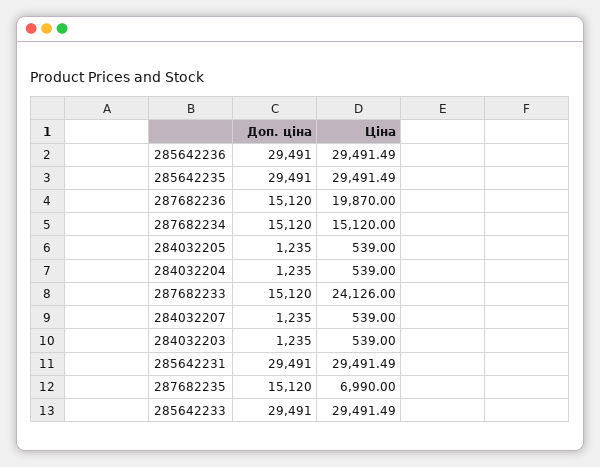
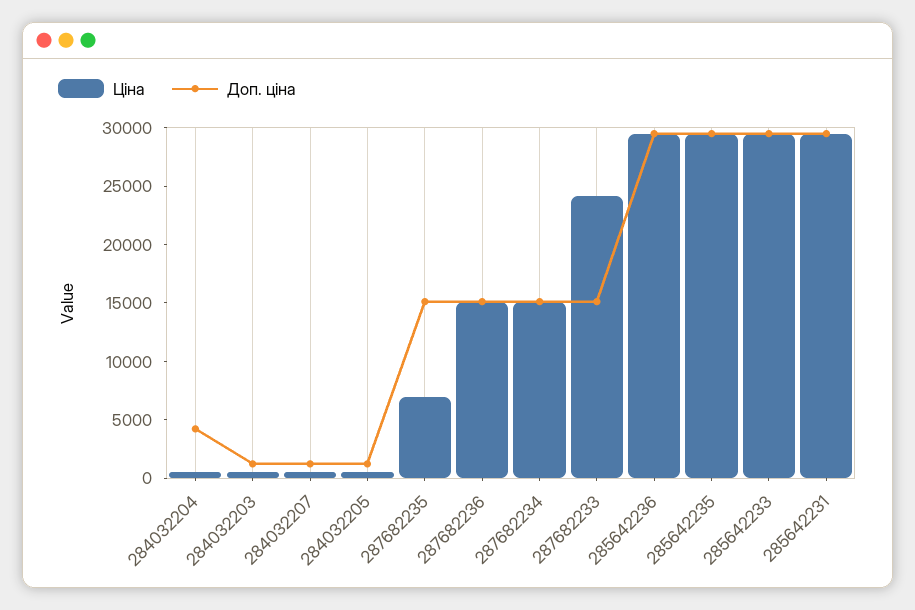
Ціна, 287682236: 19870 -> 15000
Доп. ціна, 284032204: 1235 -> 4000

